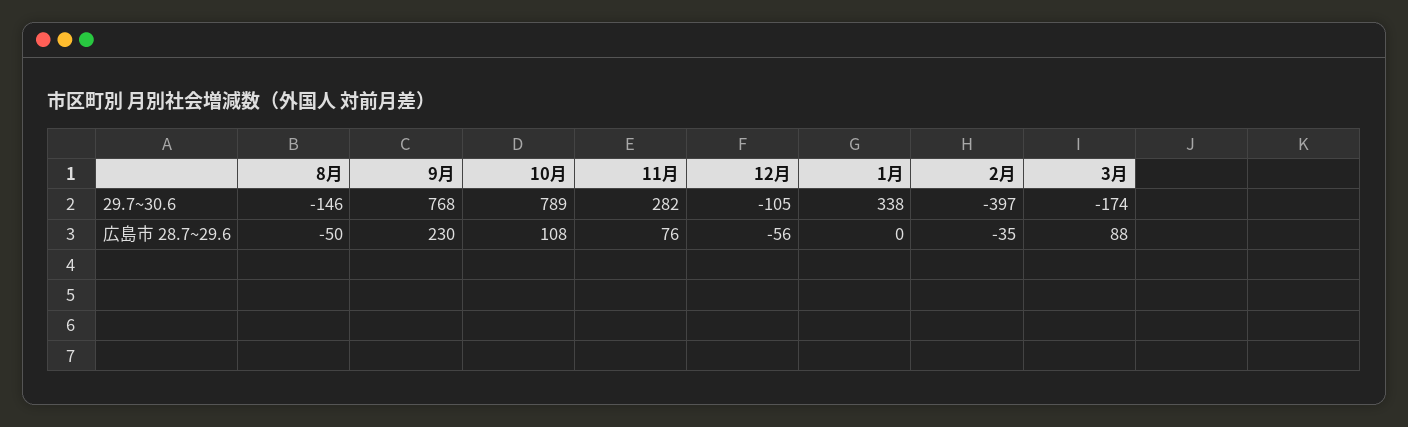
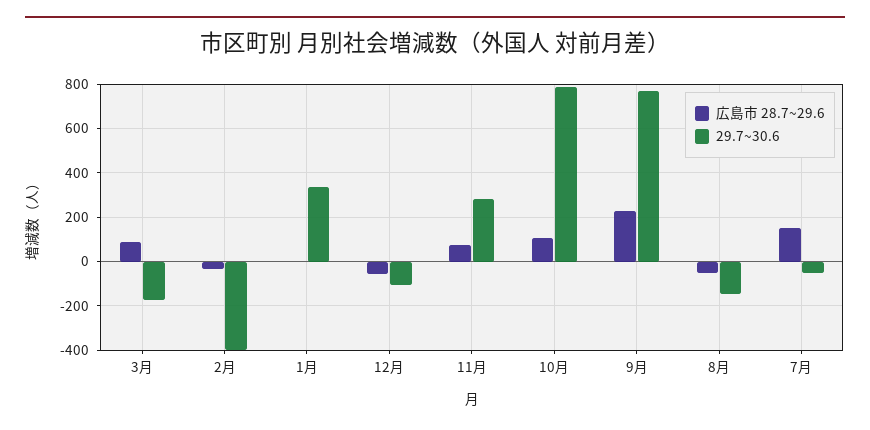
広島市 28.7~29.6, 7月: none -> 150
29.7~30.6, 7月: none -> -50

